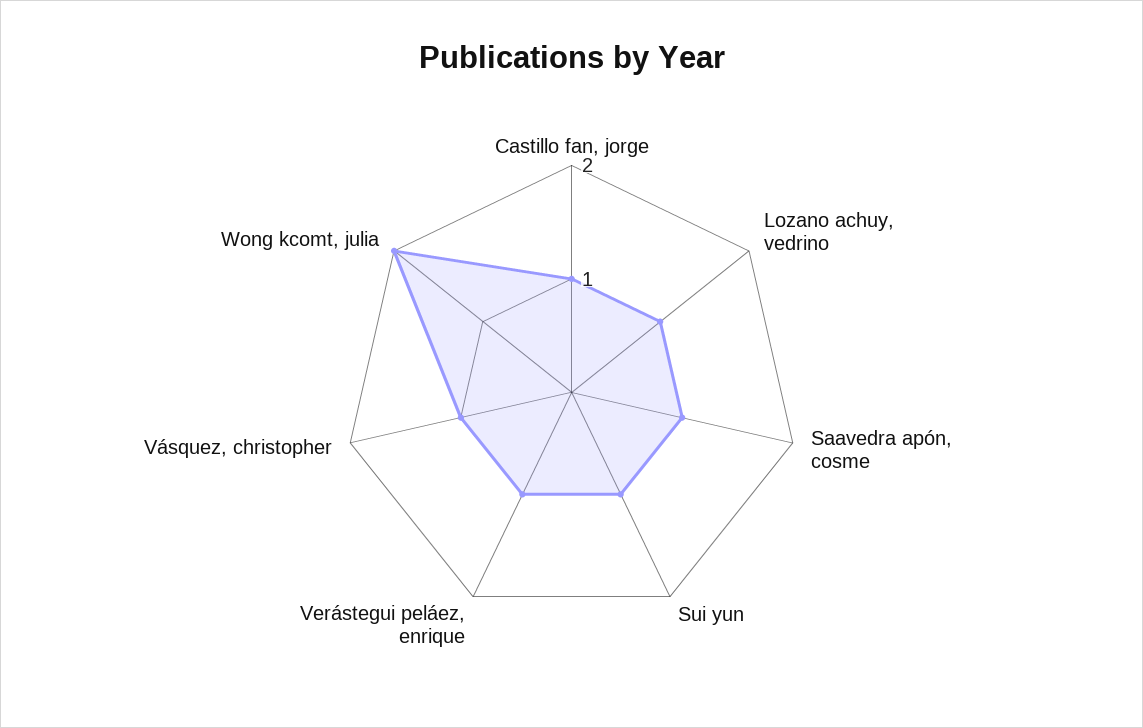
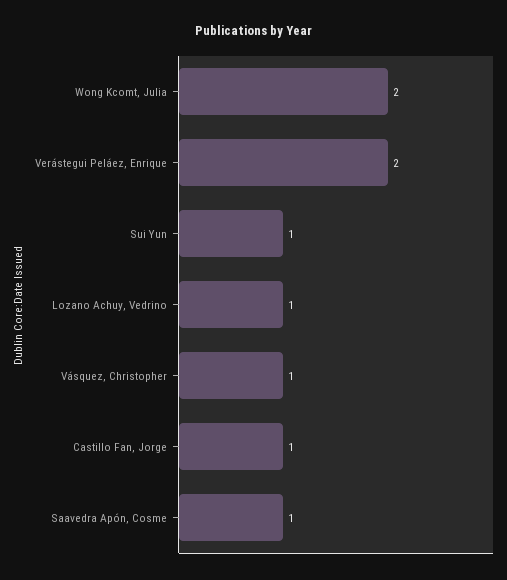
Verástegui peláez, enrique: 1 -> 2

